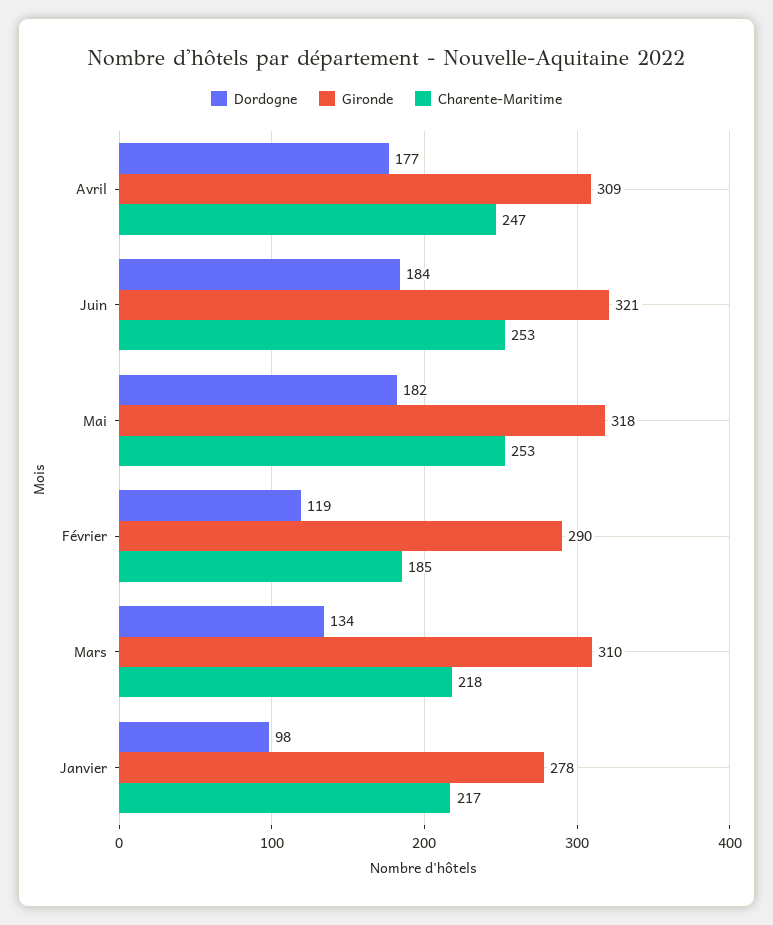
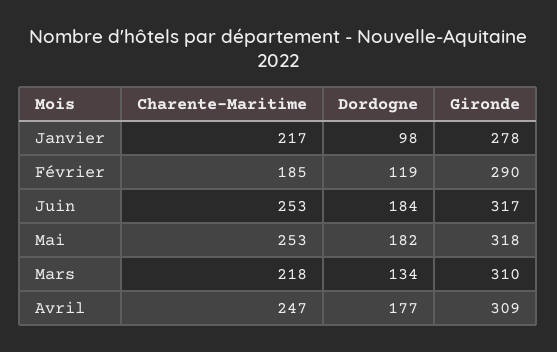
Gironde, Juin: 321 -> 317

